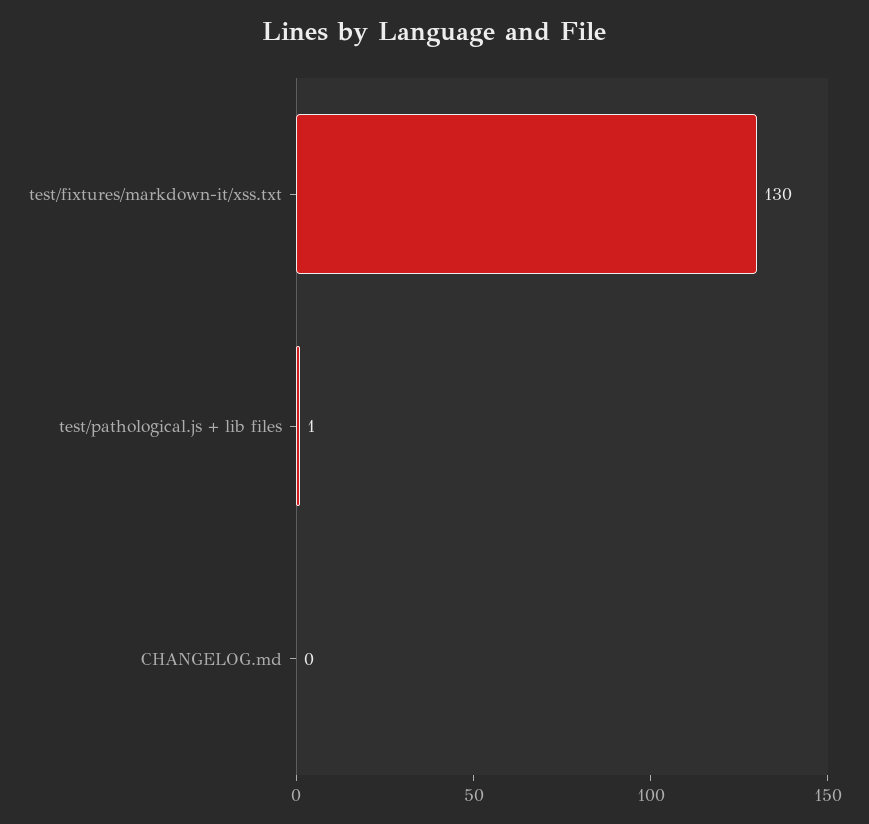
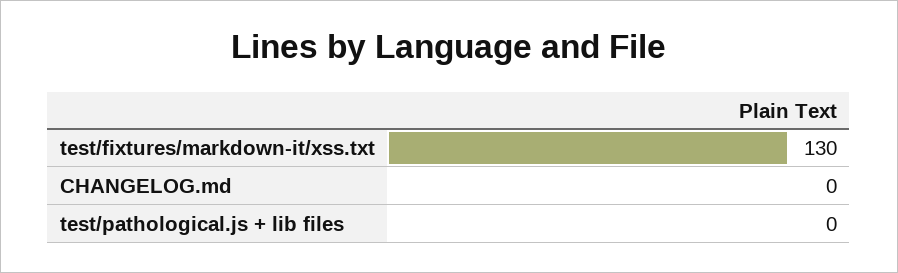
test/pathological.js + lib files: 1 -> 0

